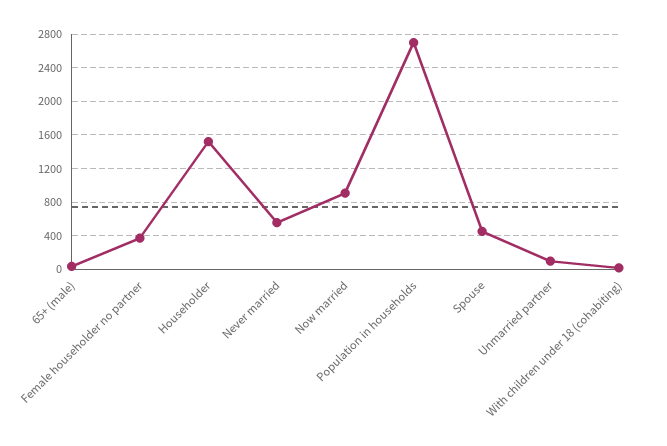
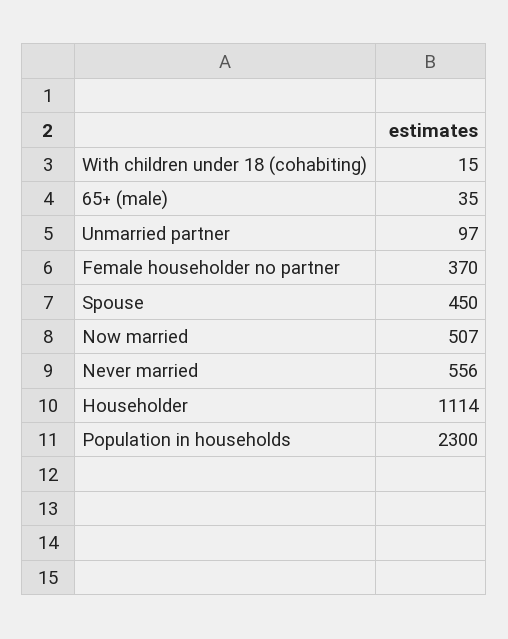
Householder: 1500 -> 1114
Now married: 900 -> 507
Population in households: 2700 -> 2300

